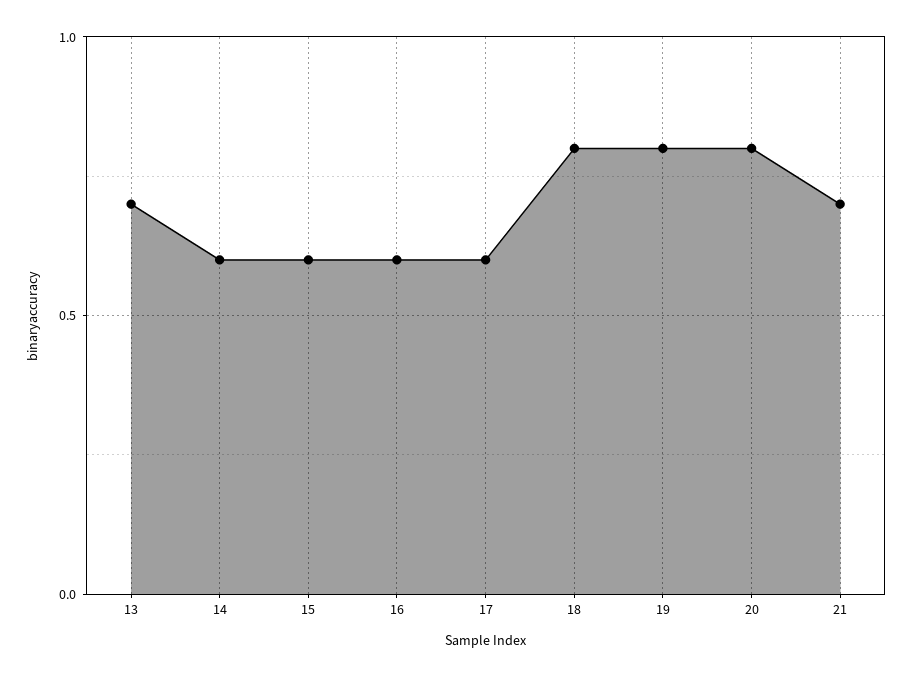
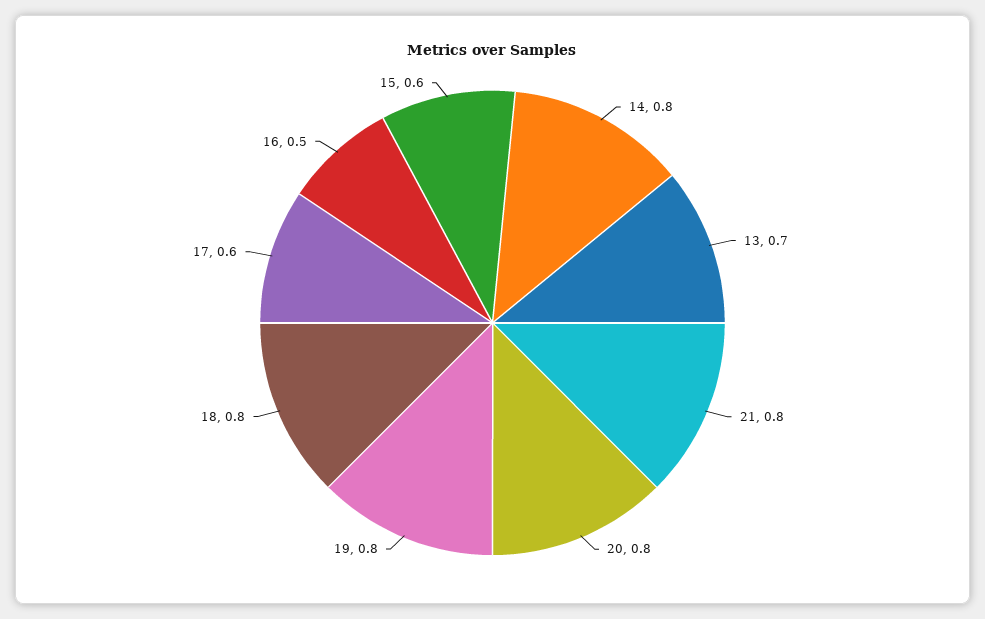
14: 0.6 -> 0.8
16: 0.6 -> 0.5
21: 0.7 -> 0.8

